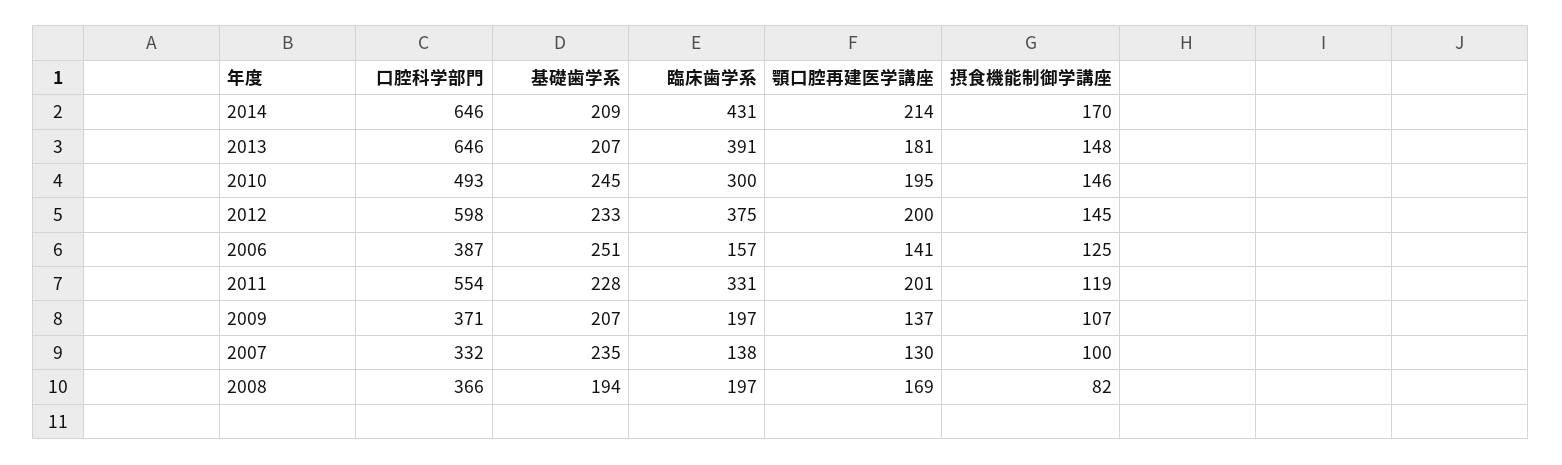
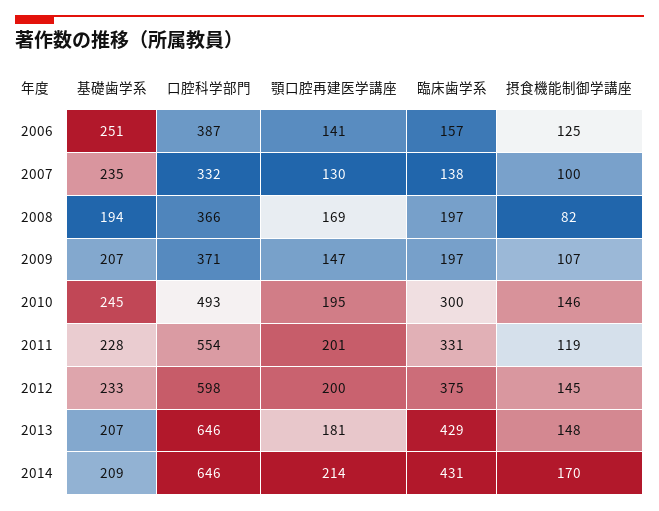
臨床歯学系, 2013: 391 -> 429
顎口腔再建医学講座, 2009: 137 -> 147

